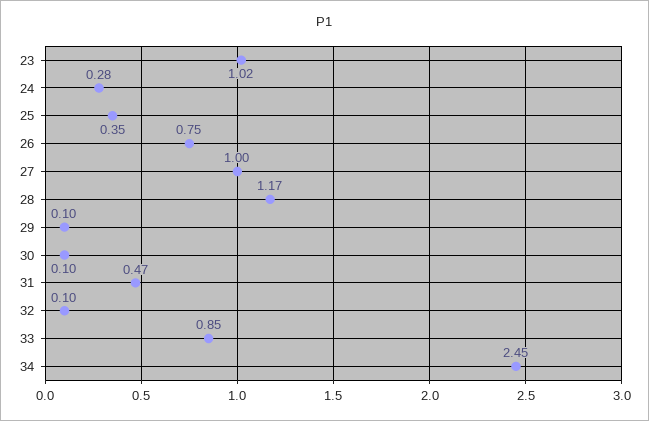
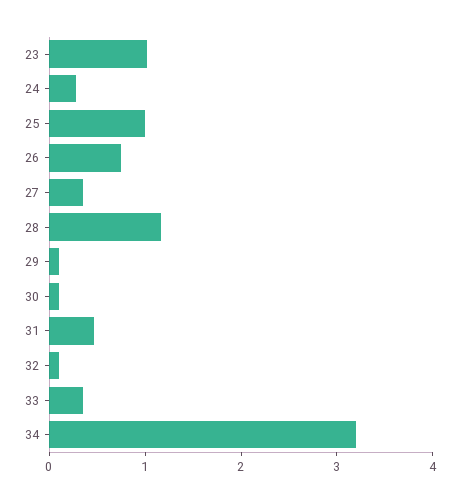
25: 0.35 -> 1
27: 1 -> 0.4
33: 0.85 -> 0.4
34: 2.45 -> 3.2

